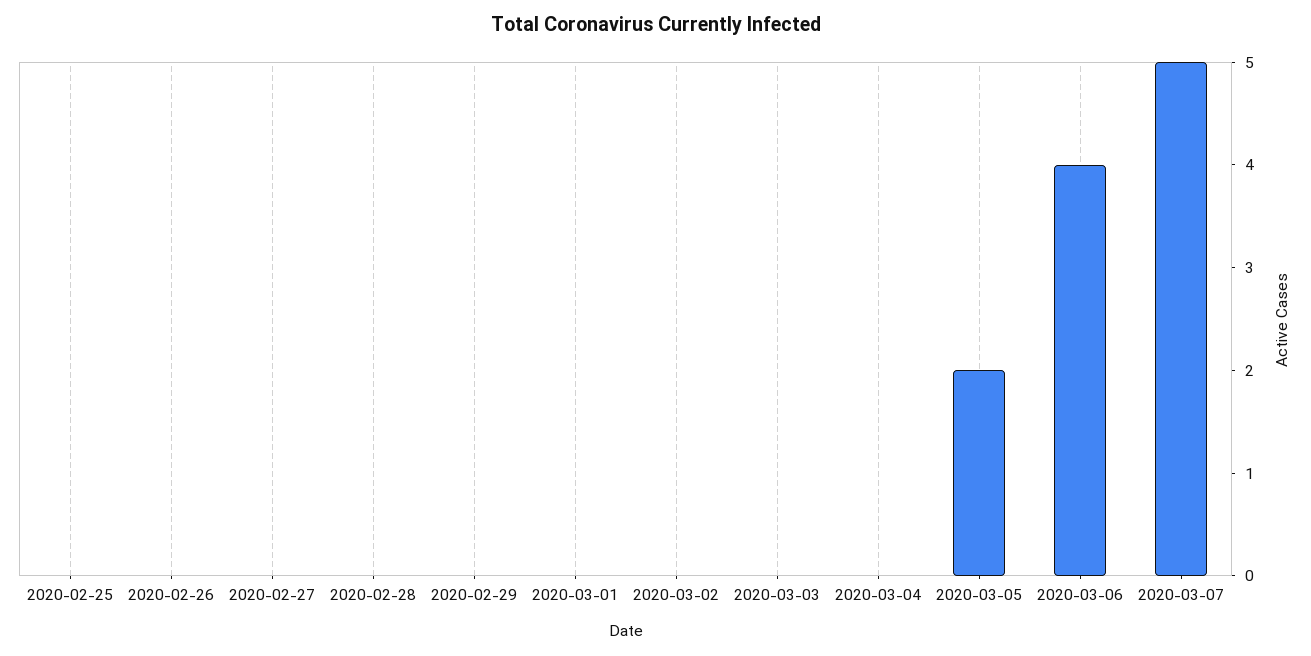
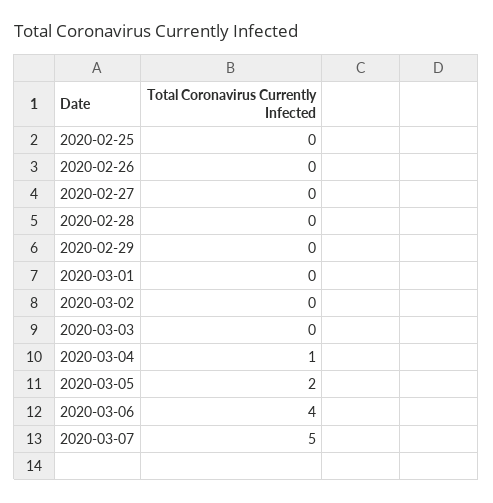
2020-03-04: 0 -> 1

